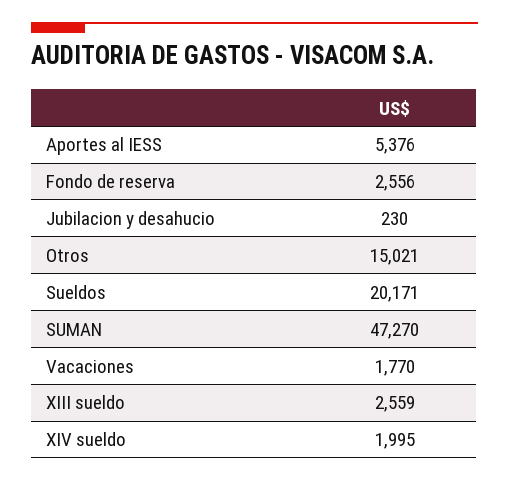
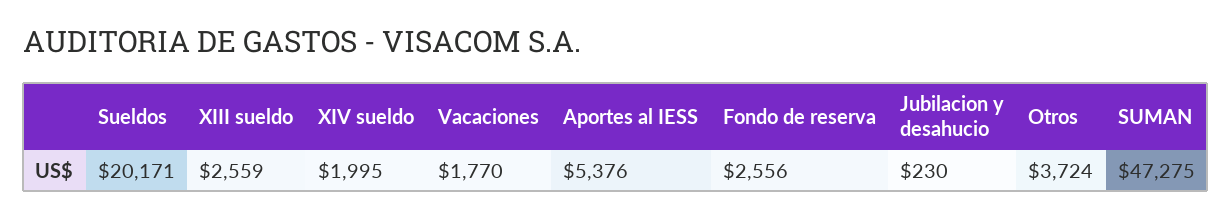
Otros: 15021 -> 3724
SUMAN: 47270 -> 47275

